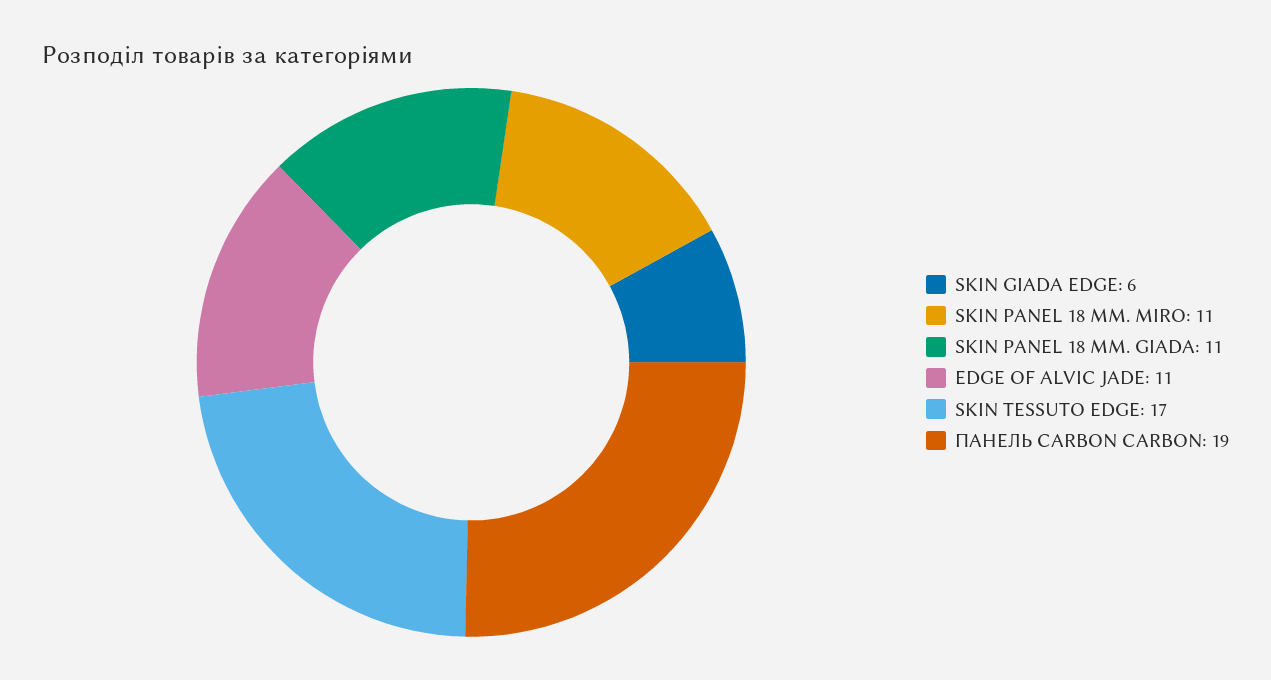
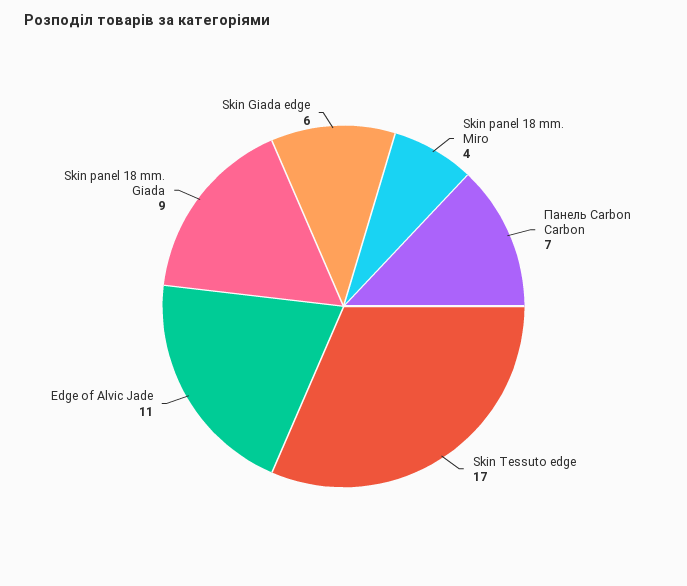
SKIN PANEL 18 MM. MIRO: 11 -> 4
SKIN PANEL 18 MM. GIADA: 11 -> 9
ПАНЕЛЬ CARBON CARBON: 19 -> 7

